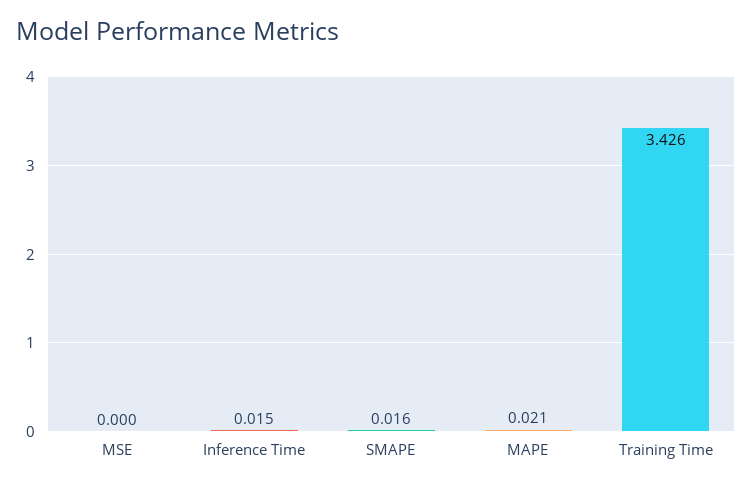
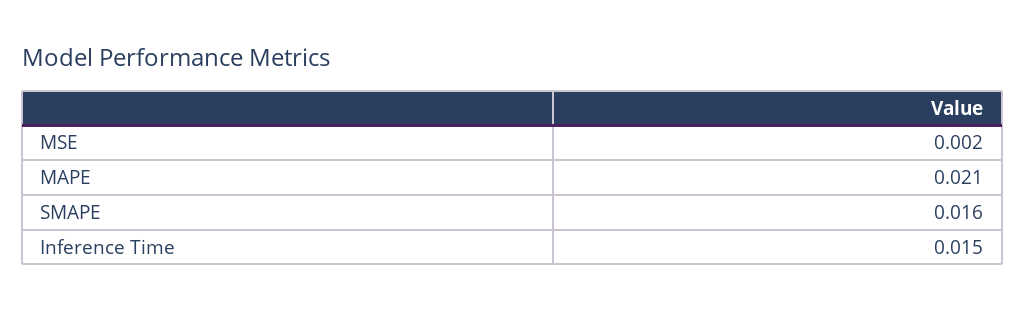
MSE: 0 -> 0.002
Training Time: 3.426 -> none

